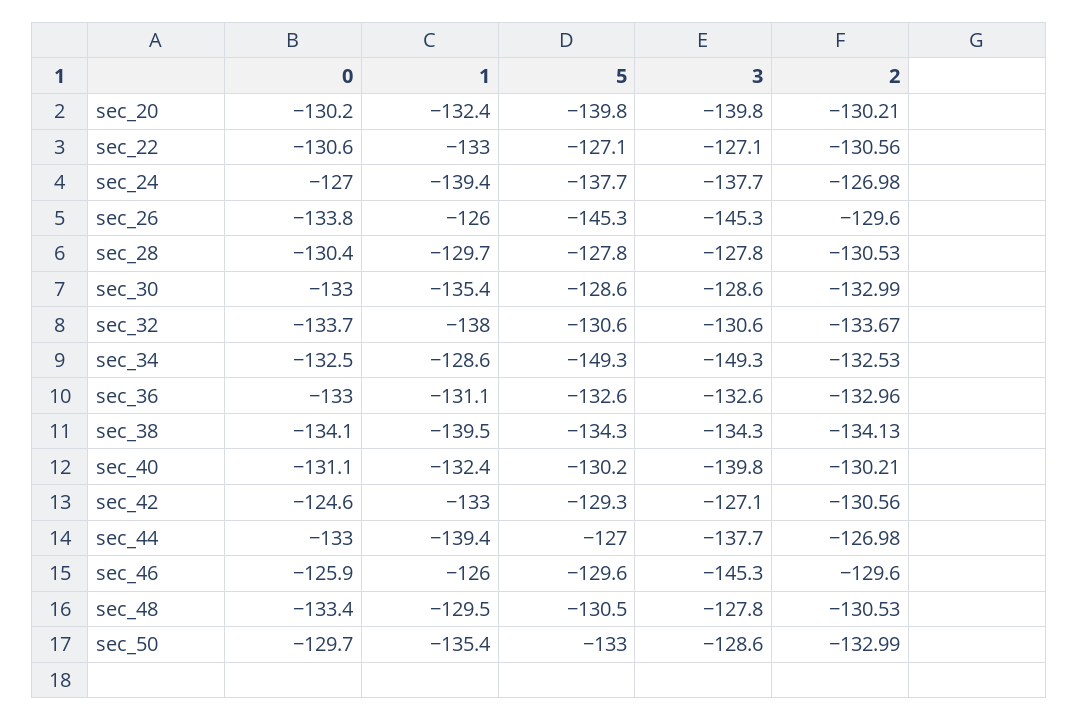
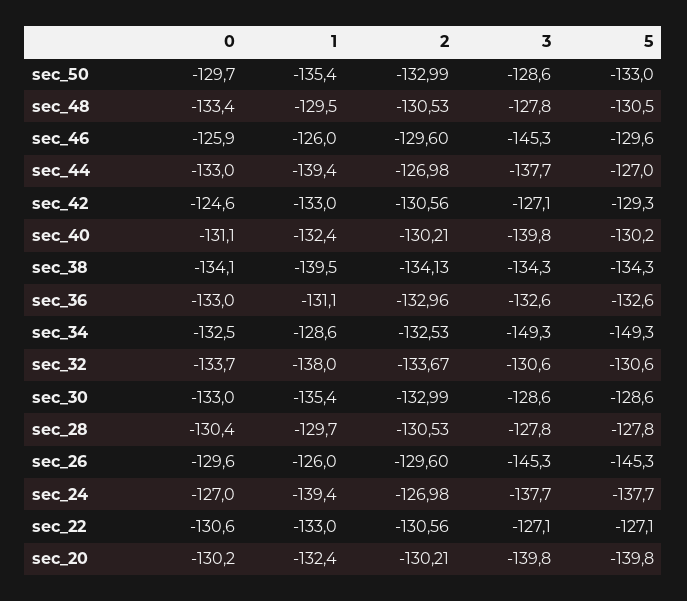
0, sec_26: -133.8 -> -129.6

